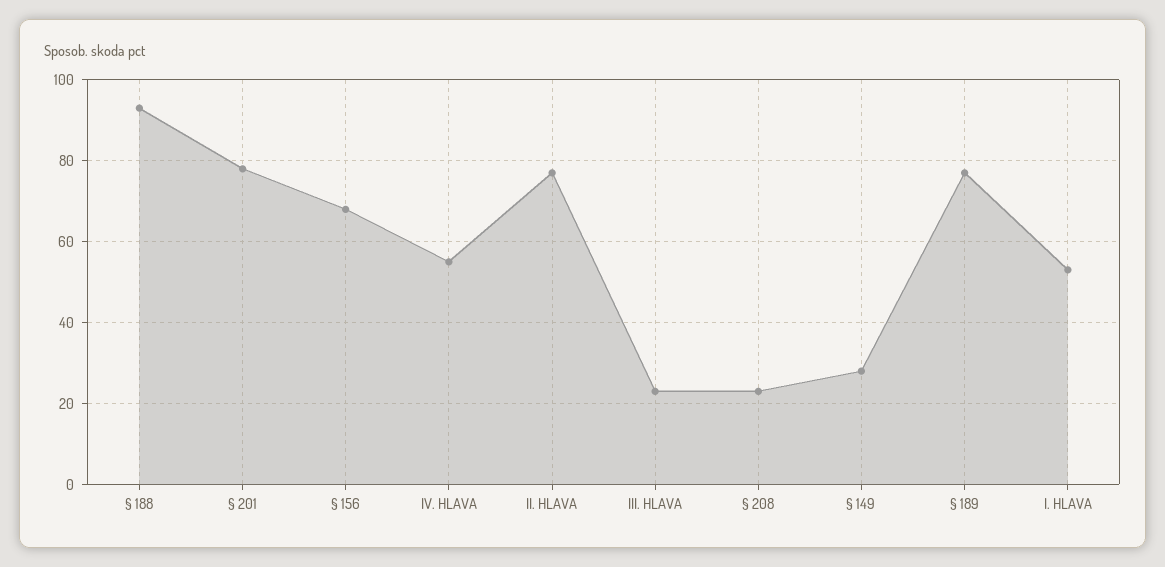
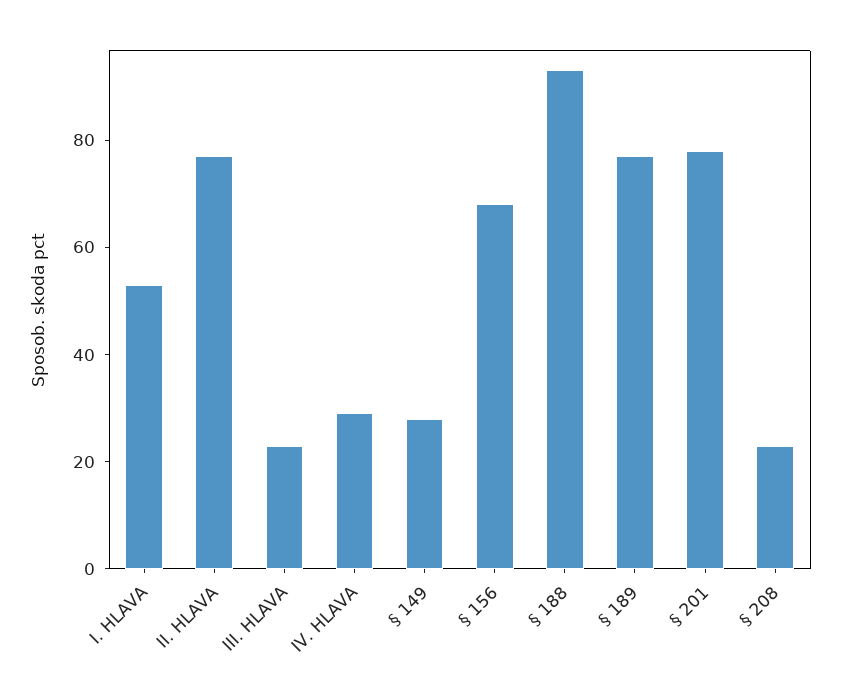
IV. HLAVA: 55 -> 30

